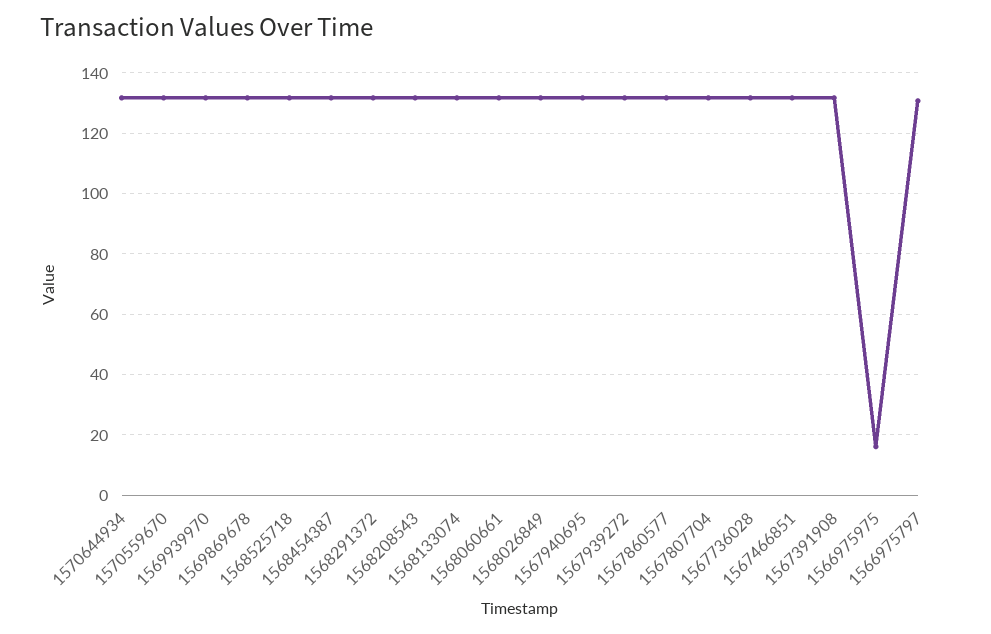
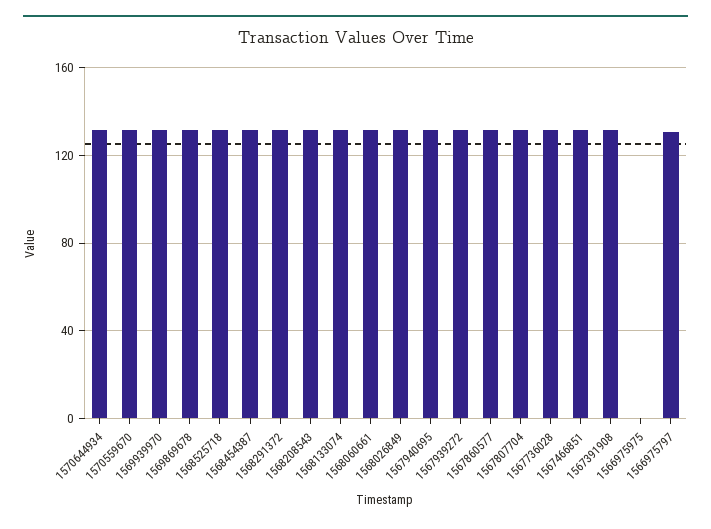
1566975975: 16 -> 0

